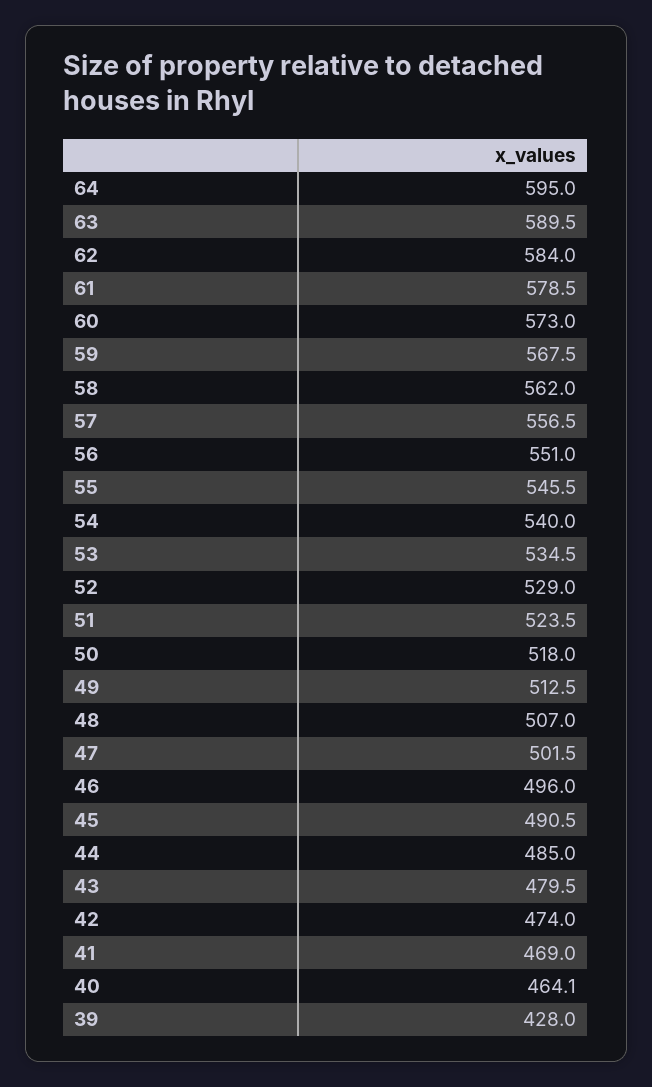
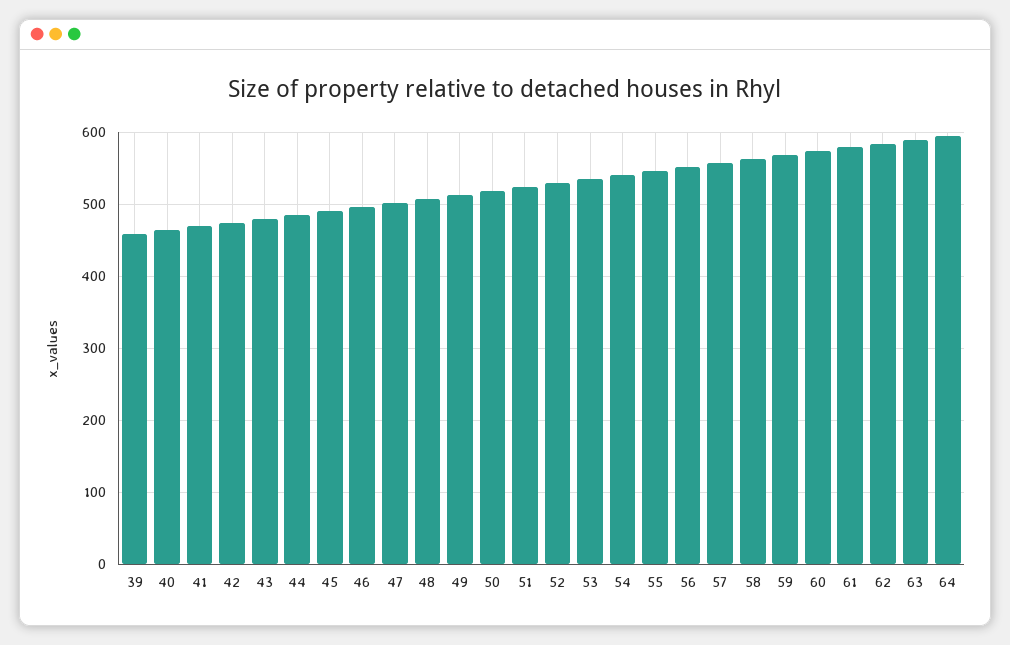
39: 428 -> 460

